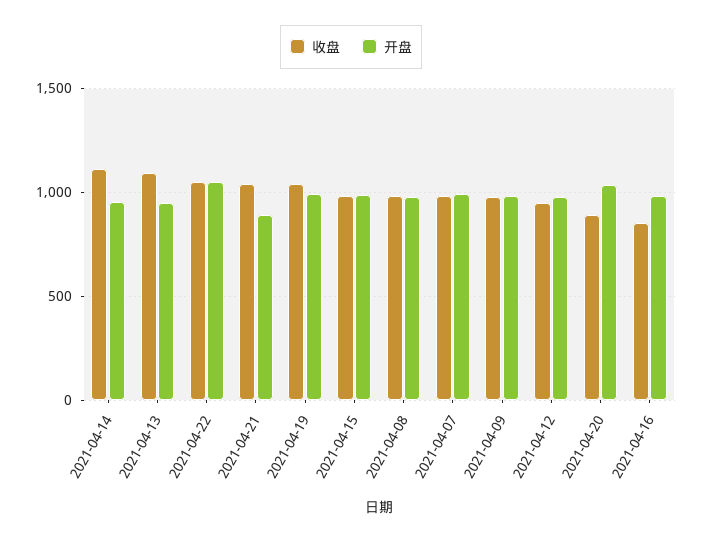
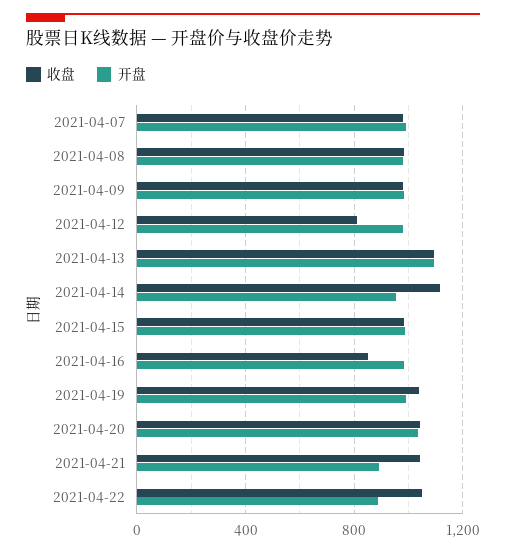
开盘, 2021-04-13: 950 -> 1100
开盘, 2021-04-22: 1050 -> 900
收盘, 2021-04-12: 950 -> 800
收盘, 2021-04-20: 900 -> 1050

